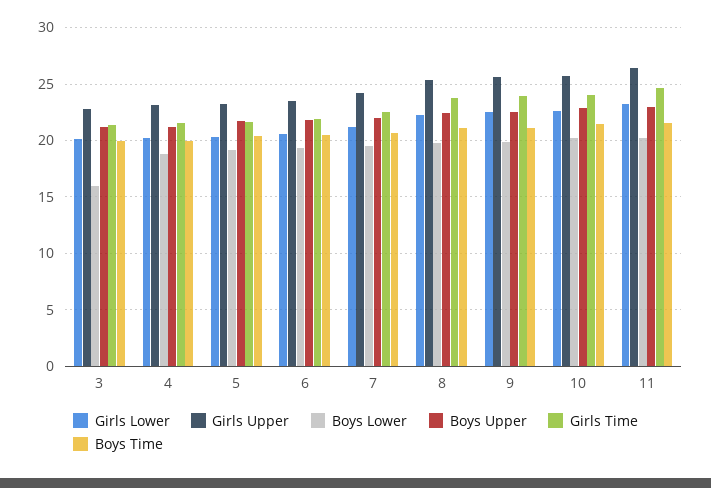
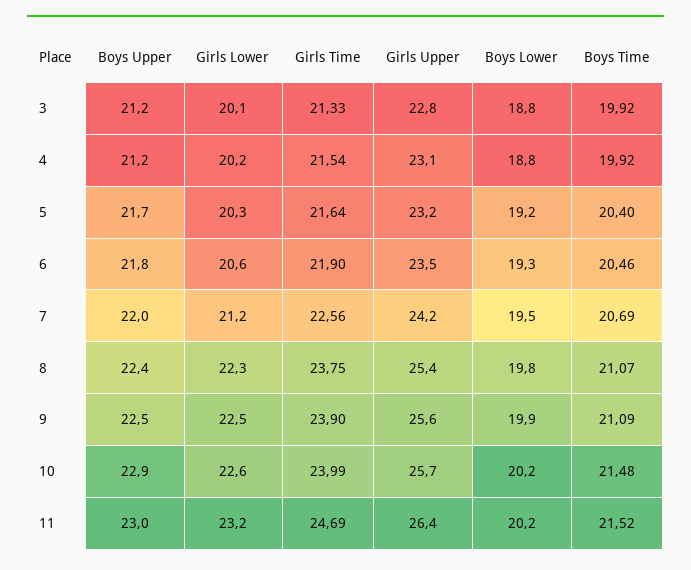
Boys Lower, 3: 16 -> 18.8

